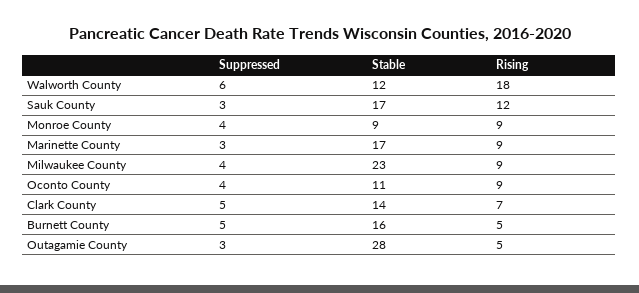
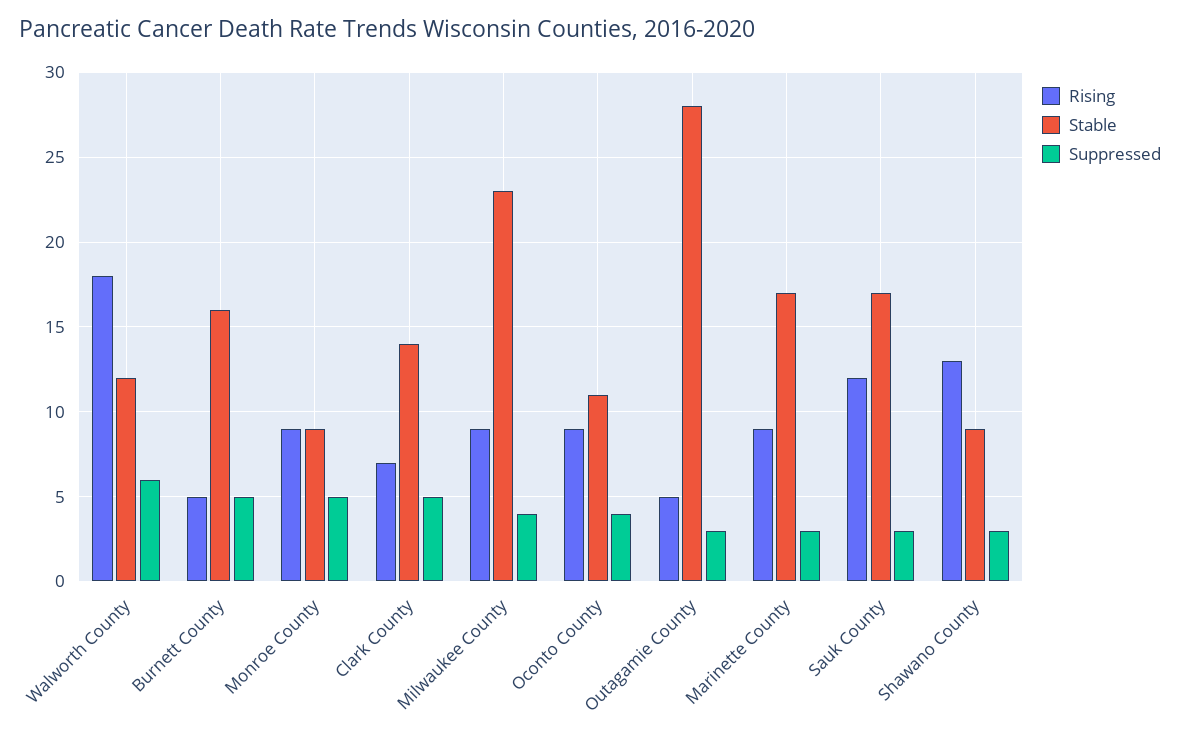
Suppressed, Monroe County: 4 -> 5
Rising, Shawano County: none -> 13
Stable, Shawano County: none -> 9
Suppressed, Shawano County: none -> 3

